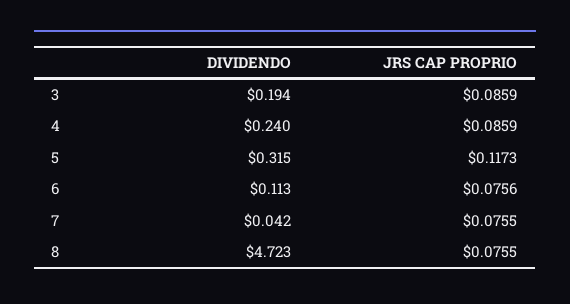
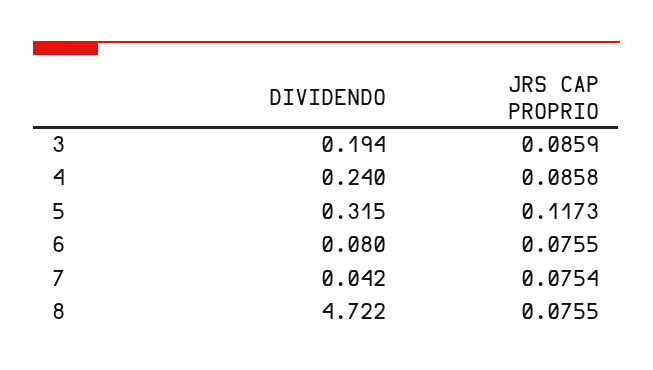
JRS CAP PROPRIO, 4: 0.0859 -> 0.0858
DIVIDENDO, 6: 0.113 -> 0.08
JRS CAP PROPRIO, 6: 0.0756 -> 0.0755
JRS CAP PROPRIO, 7: 0.0755 -> 0.0754
DIVIDENDO, 8: 4.723 -> 4.722

